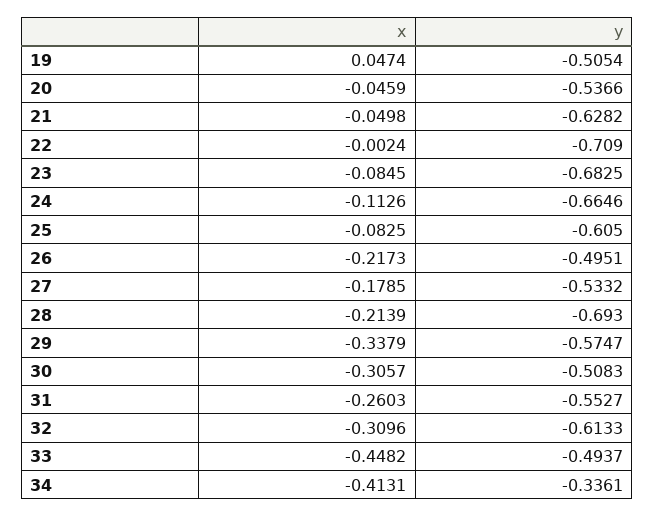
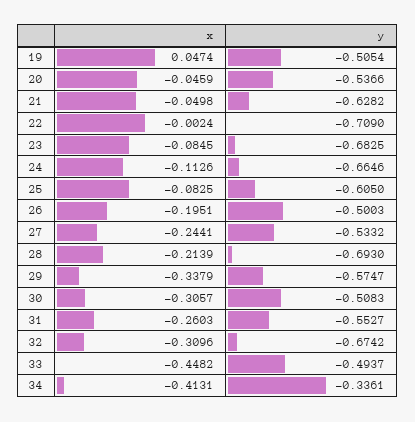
x, 26: -0.2173 -> -0.1951
y, 26: -0.4951 -> -0.5003
x, 27: -0.1785 -> -0.2441
y, 32: -0.6133 -> -0.6742

